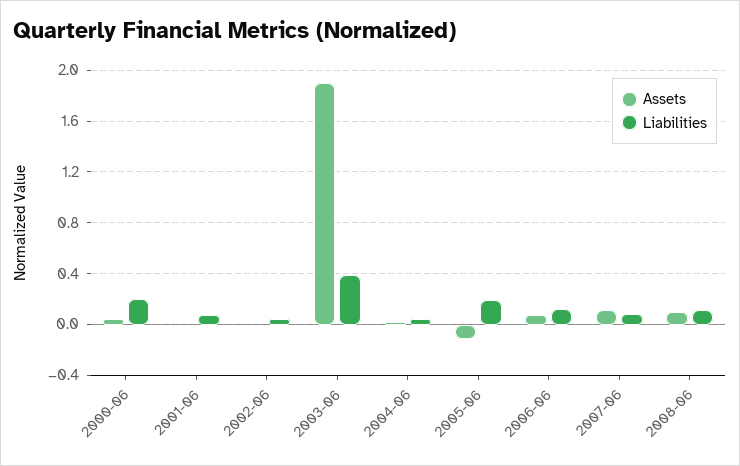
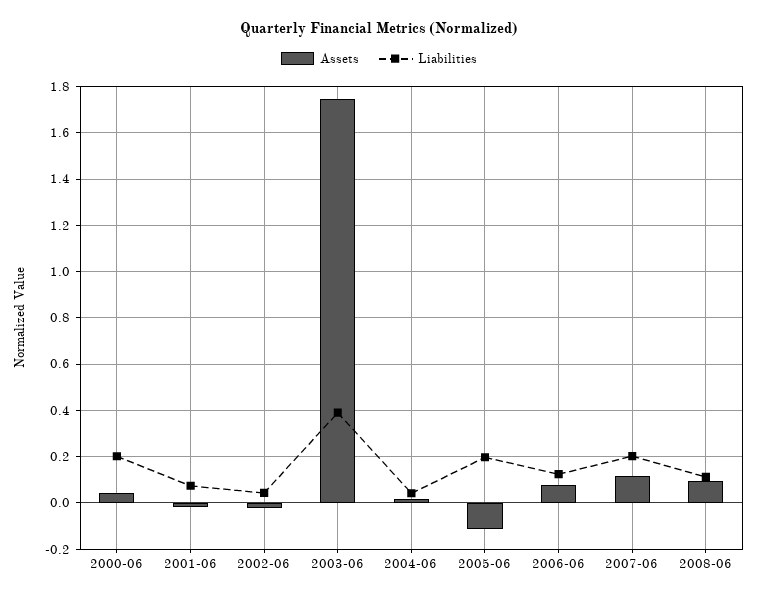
Assets, 2003-06: 1.9 -> 1.75
Liabilities, 2007-06: 0.1 -> 0.2

